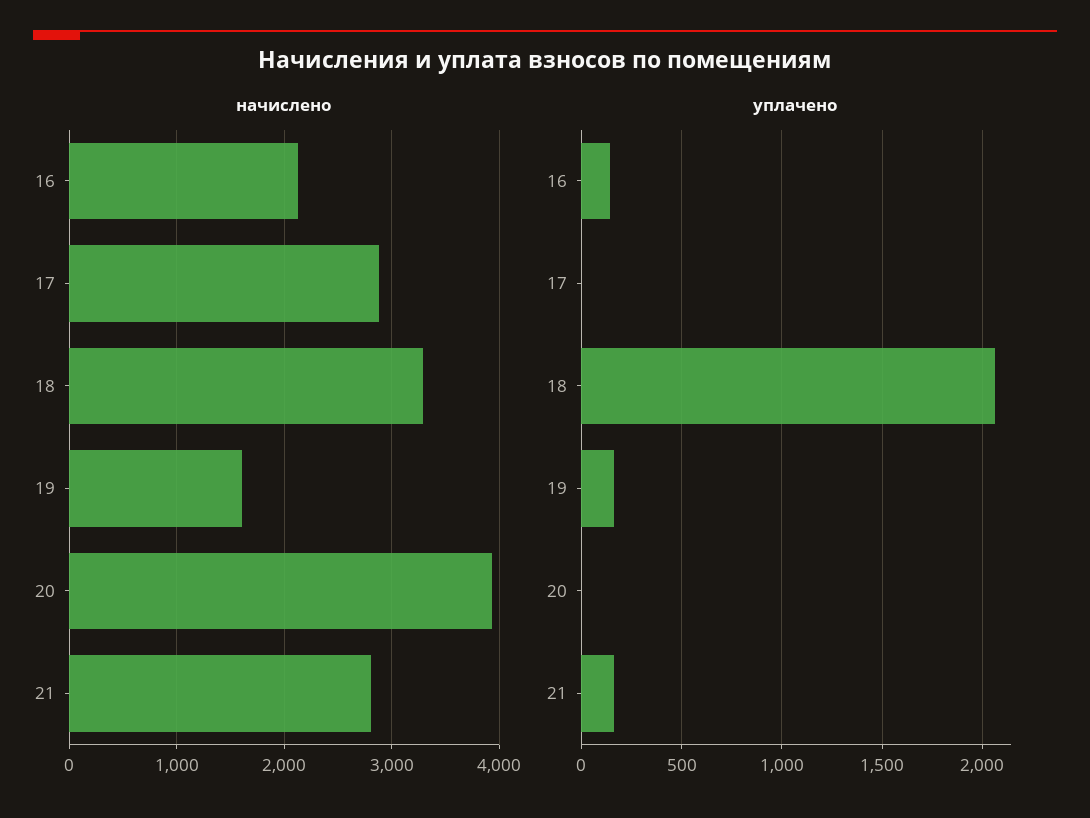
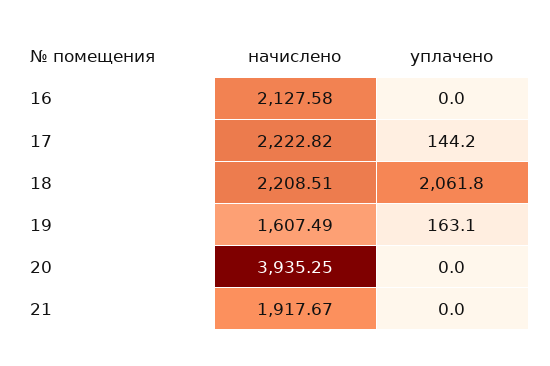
начислено, 17: 2900 -> 2222.82
начислено, 18: 3300 -> 2208.51
начислено, 21: 2800 -> 1917.67
уплачено, 16: 150 -> 0
уплачено, 17: 0 -> 144.2
уплачено, 21: 150 -> 0

